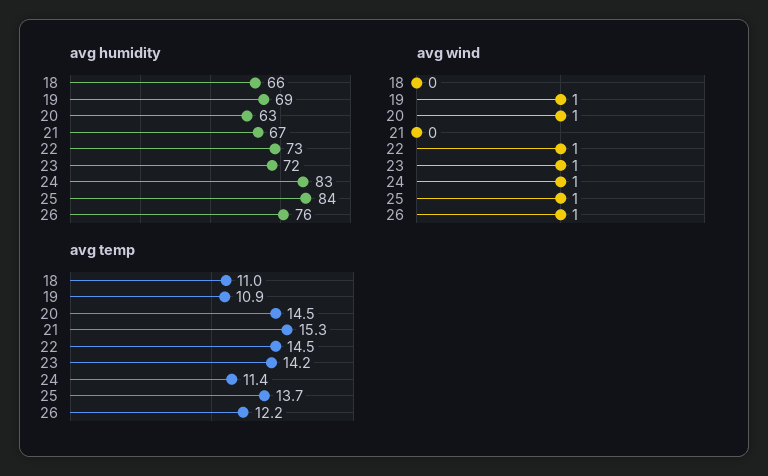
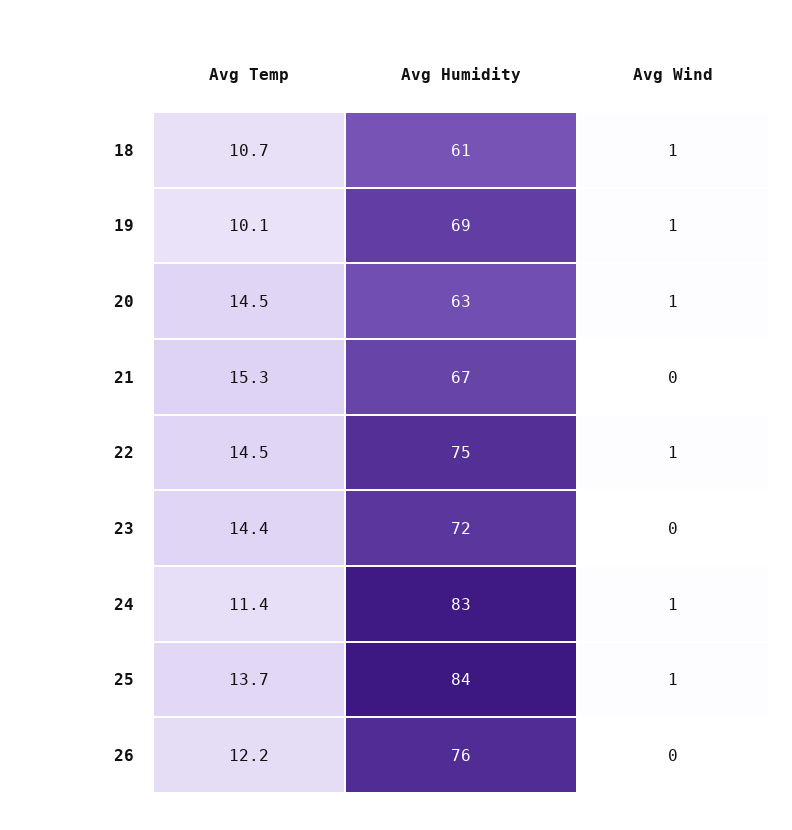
avg humidity, 18: 66 -> 61
avg humidity, 22: 73 -> 75
avg wind, 18: 0 -> 1
avg wind, 23: 1 -> 0
avg wind, 26: 1 -> 0
avg temp, 18: 11 -> 10.7
avg temp, 19: 10.9 -> 10.1
avg temp, 23: 14.2 -> 14.4

